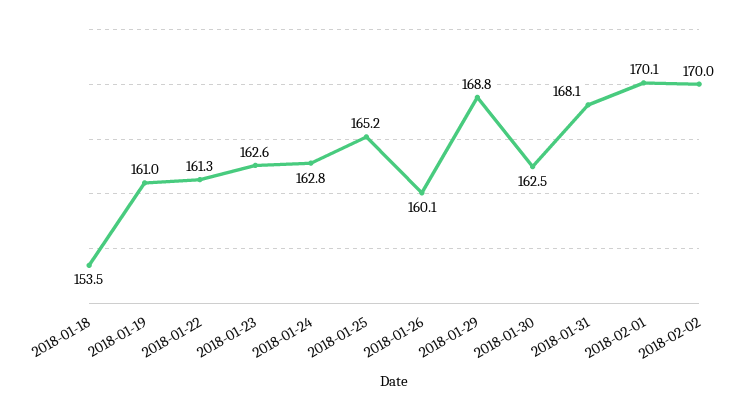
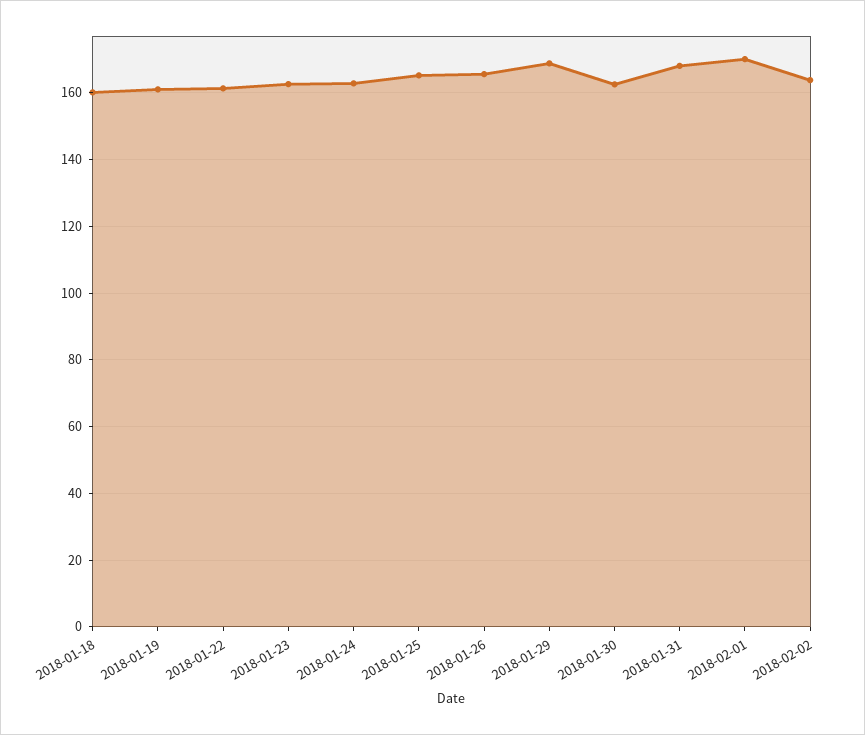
2018-01-18: 153.5 -> 160
2018-01-26: 160.1 -> 166
2018-02-02: 170 -> 164

